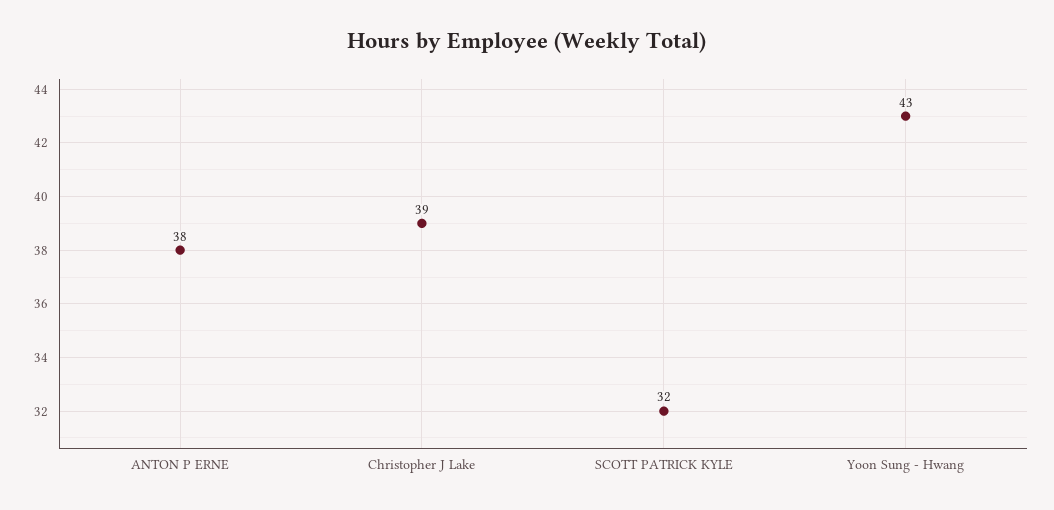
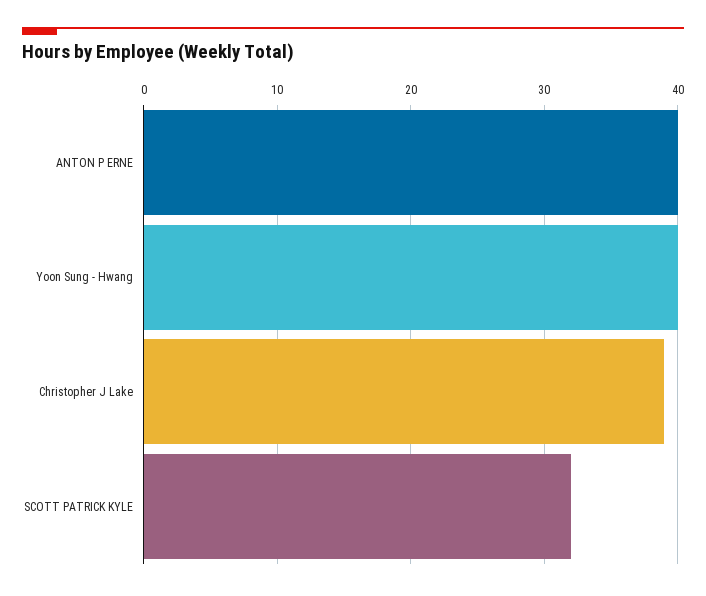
ANTON P ERNE: 38 -> 40
Yoon Sung - Hwang: 43 -> 40

